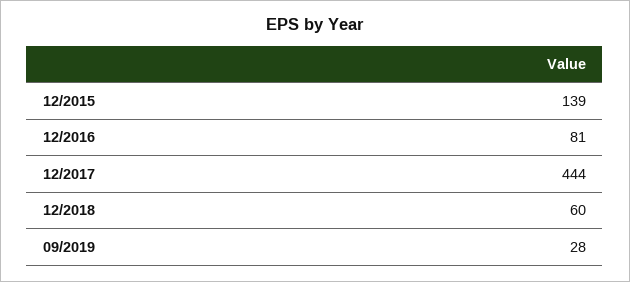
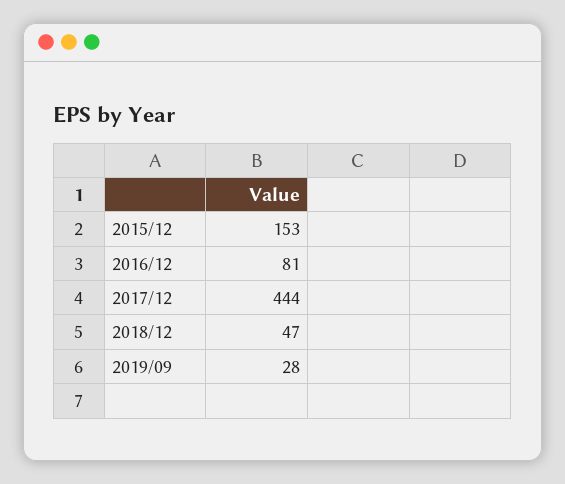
12/2015: 139 -> 153
12/2018: 60 -> 47

